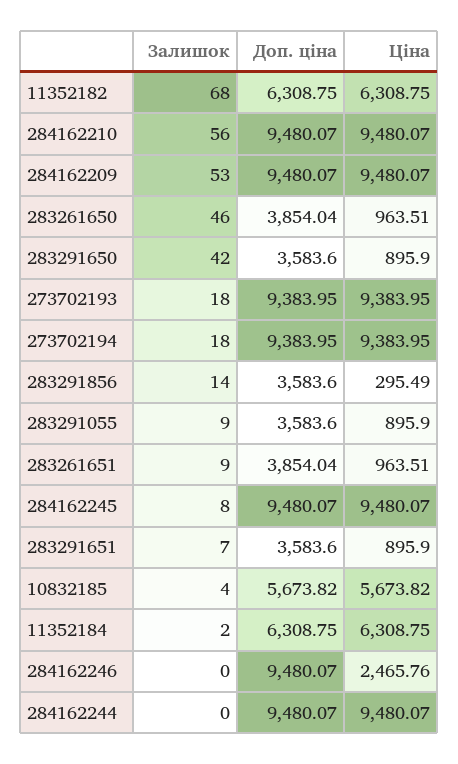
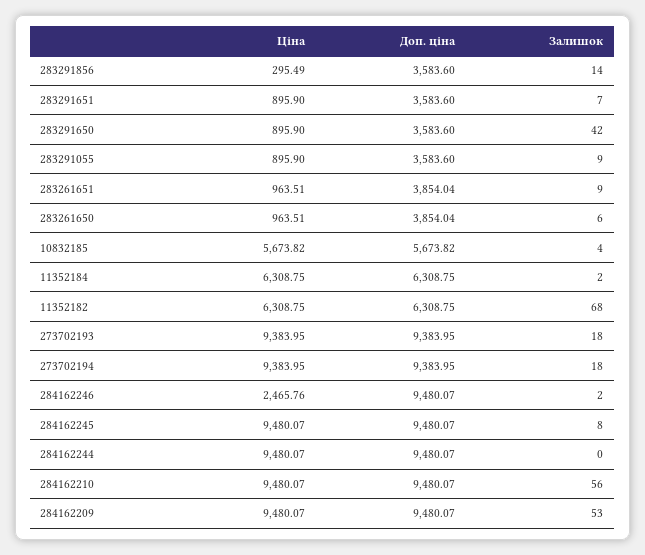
Залишок, 283261650: 46 -> 6
Залишок, 284162246: 0 -> 2

